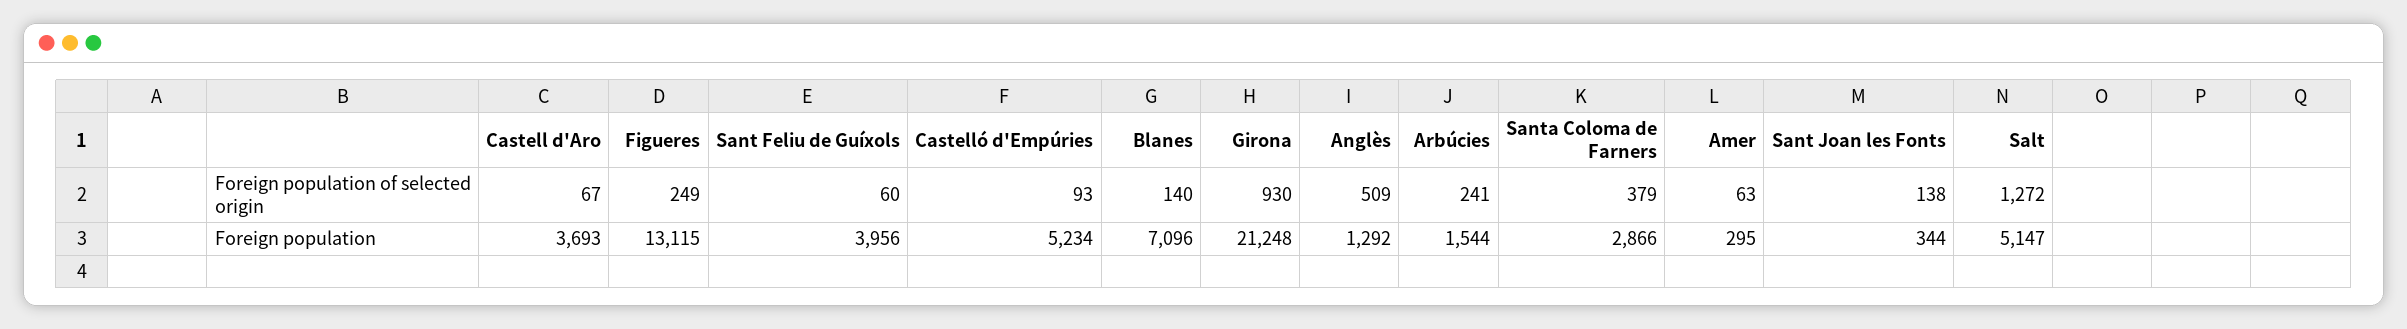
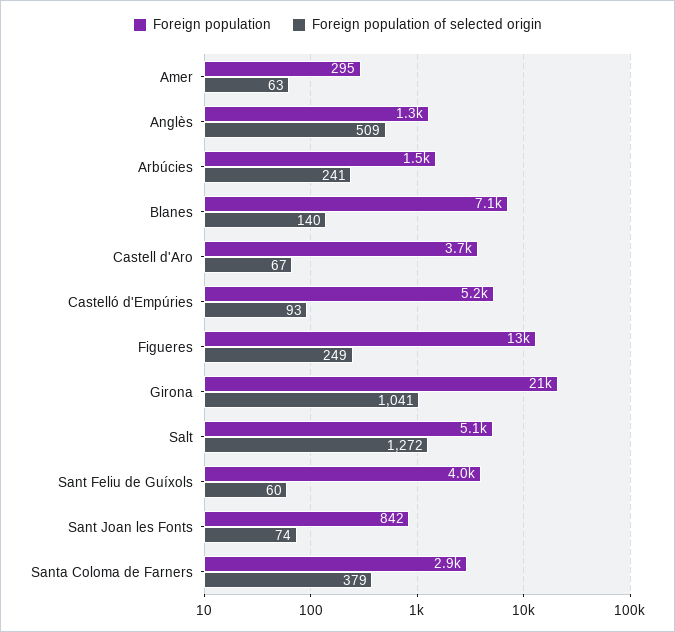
Foreign population of selected origin, Girona: 930 -> 1041
Foreign population of selected origin, Sant Joan les Fonts: 138 -> 74
Foreign population, Sant Joan les Fonts: 344 -> 842

